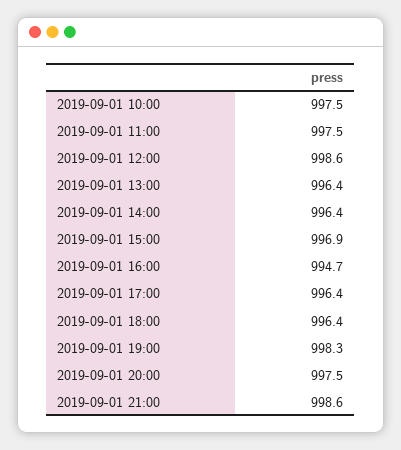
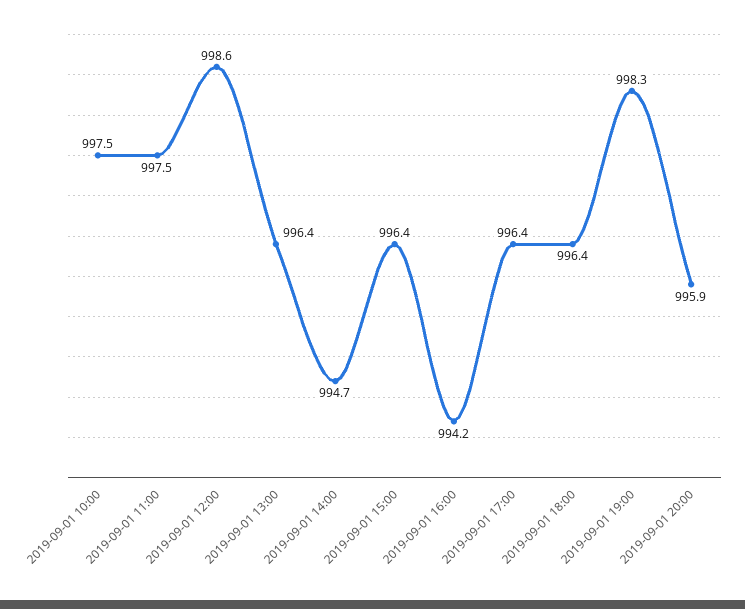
2019-09-01 14:00: 996.4 -> 994.7
2019-09-01 15:00: 996.9 -> 996.4
2019-09-01 16:00: 994.7 -> 994.2
2019-09-01 20:00: 997.5 -> 995.9
2019-09-01 21:00: 998.6 -> none

